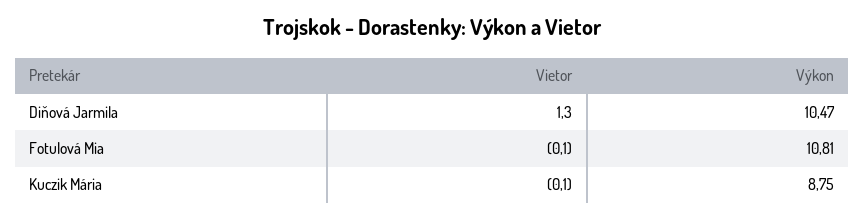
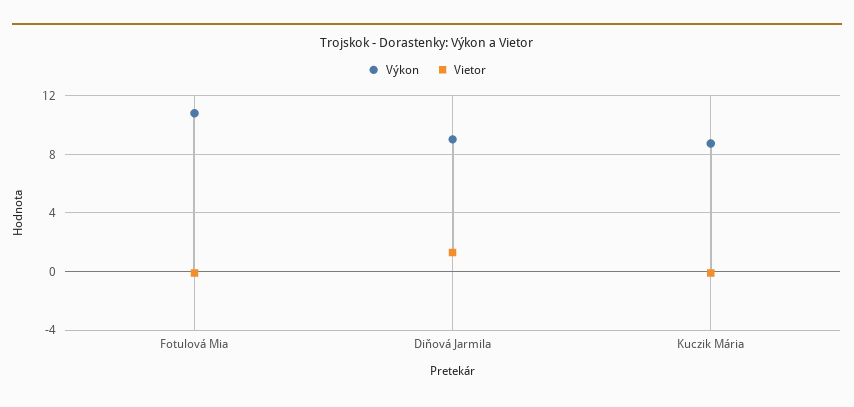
Výkon, Diňová Jarmila: 10.47 -> 9

